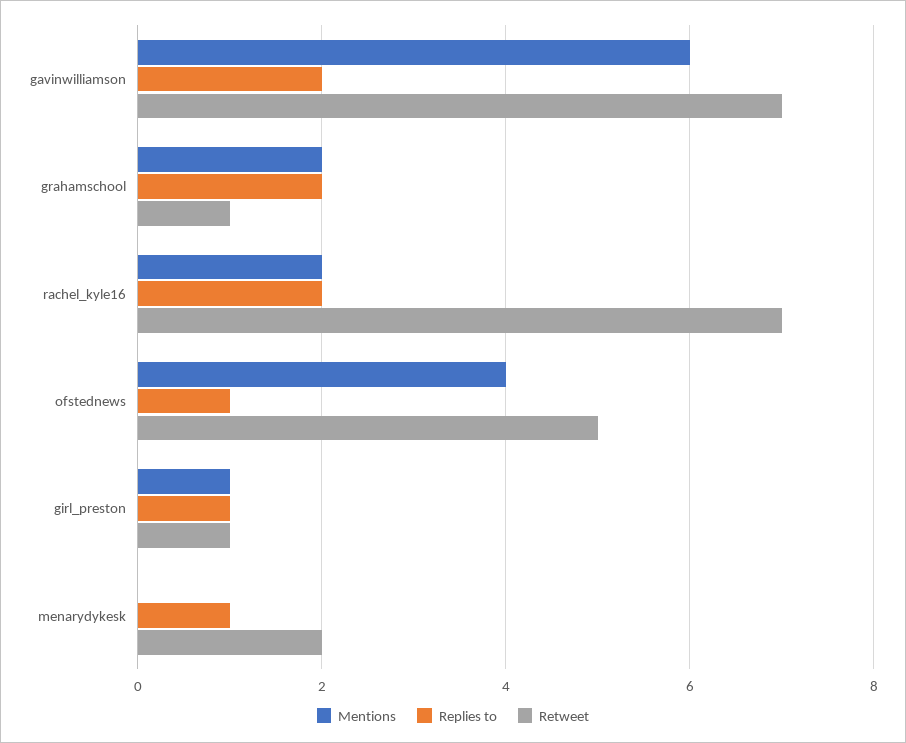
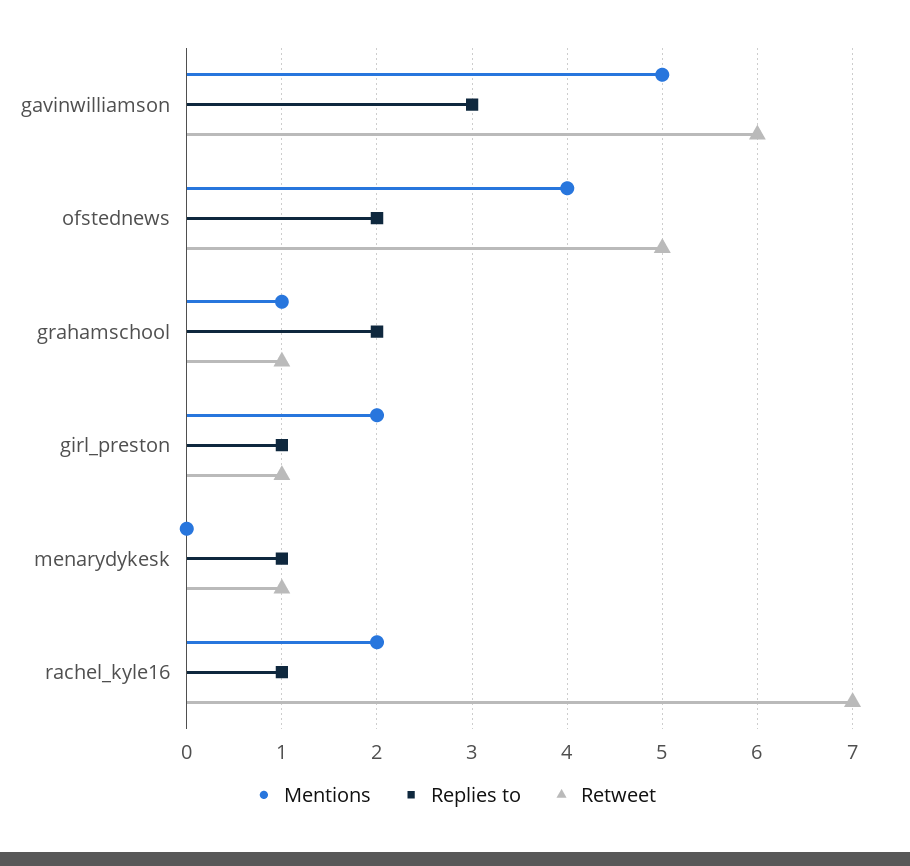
Mentions, gavinwilliamson: 6 -> 5
Replies to, gavinwilliamson: 2 -> 3
Retweet, gavinwilliamson: 7 -> 6
Mentions, grahamschool: 2 -> 1
Replies to, rachel_kyle16: 2 -> 1
Replies to, ofstednews: 1 -> 2
Mentions, girl_preston: 1 -> 2
Retweet, menarydykesk: 2 -> 1

